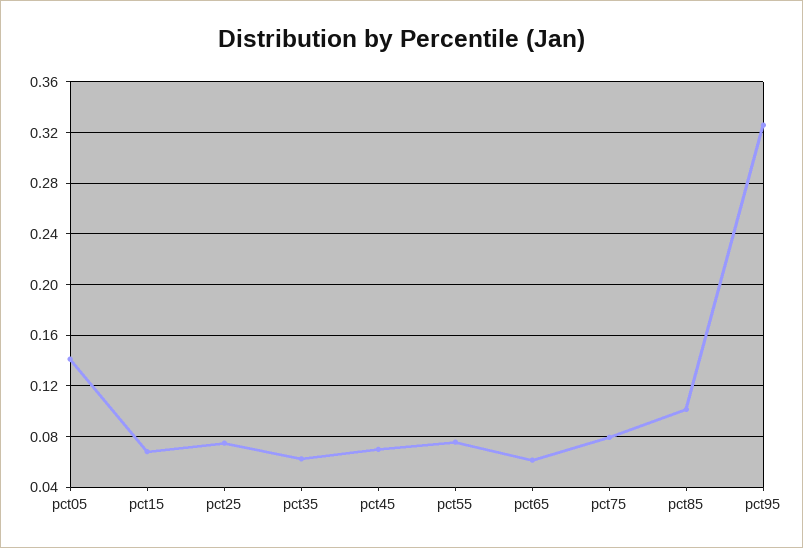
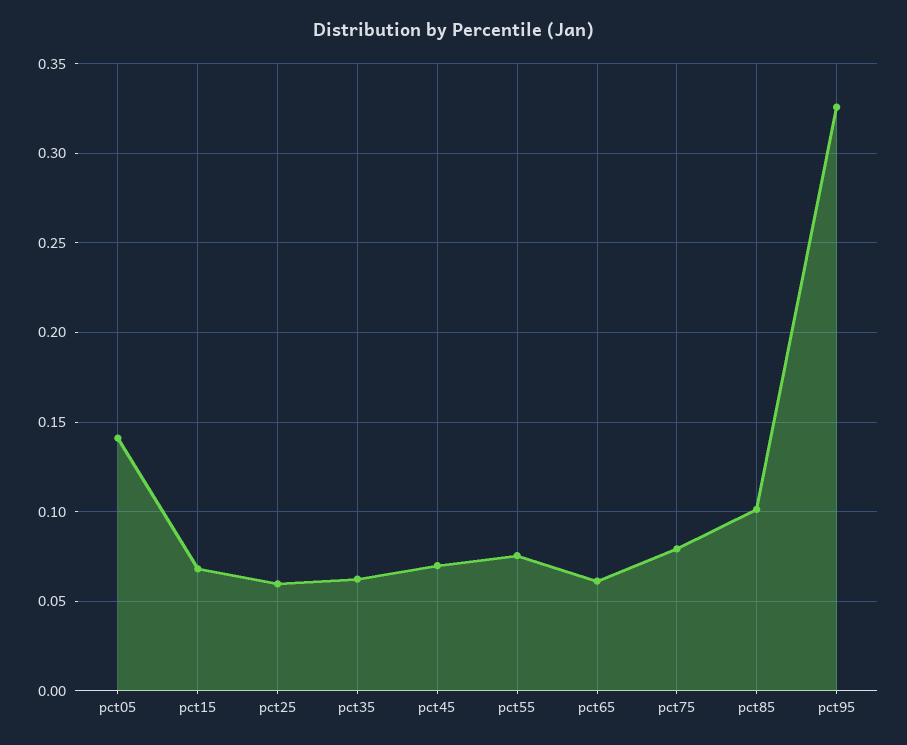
pct25: 0.075 -> 0.06

